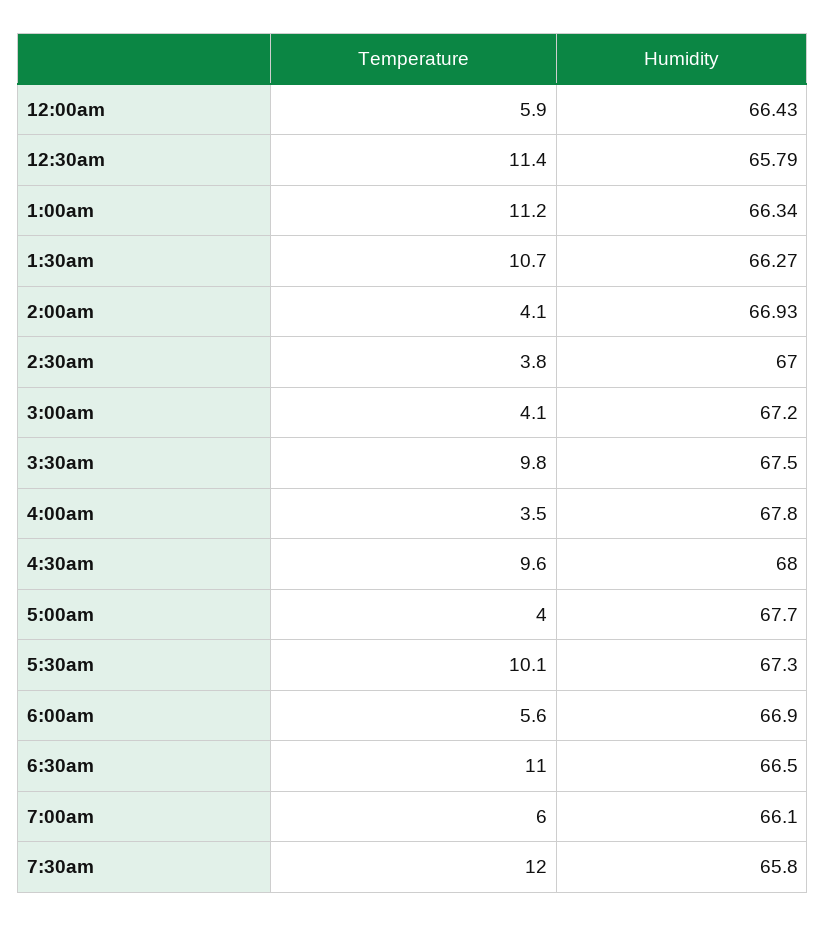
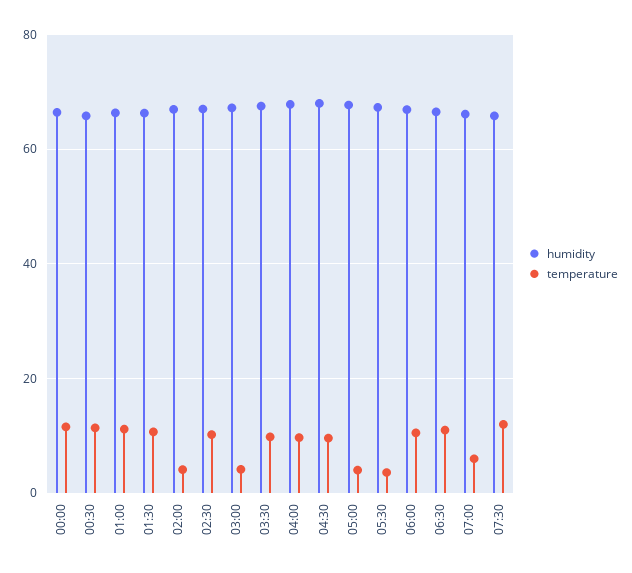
Temperature, 12:00am: 5.9 -> 12
Temperature, 2:30am: 3.8 -> 10
Temperature, 4:00am: 3.5 -> 10
Temperature, 5:30am: 10.1 -> 4
Temperature, 6:00am: 5.6 -> 10

